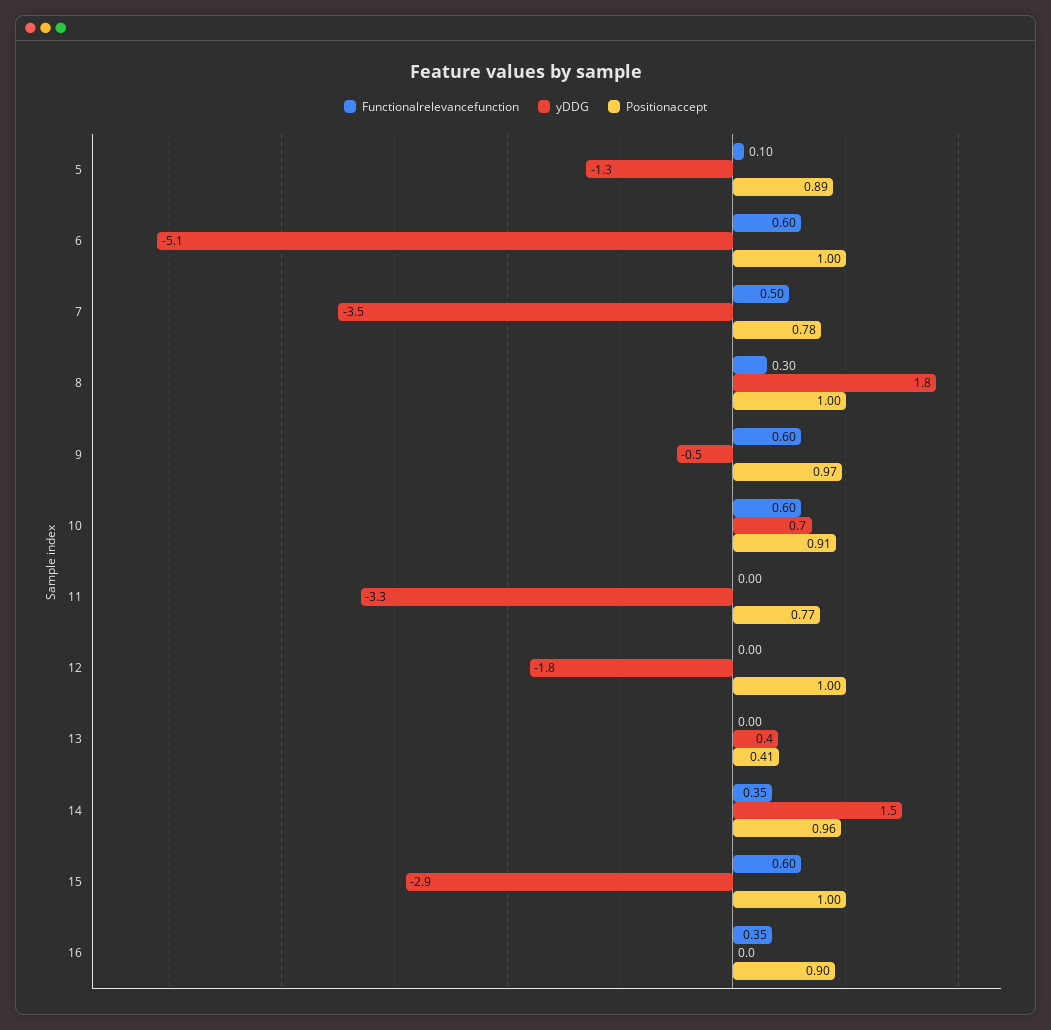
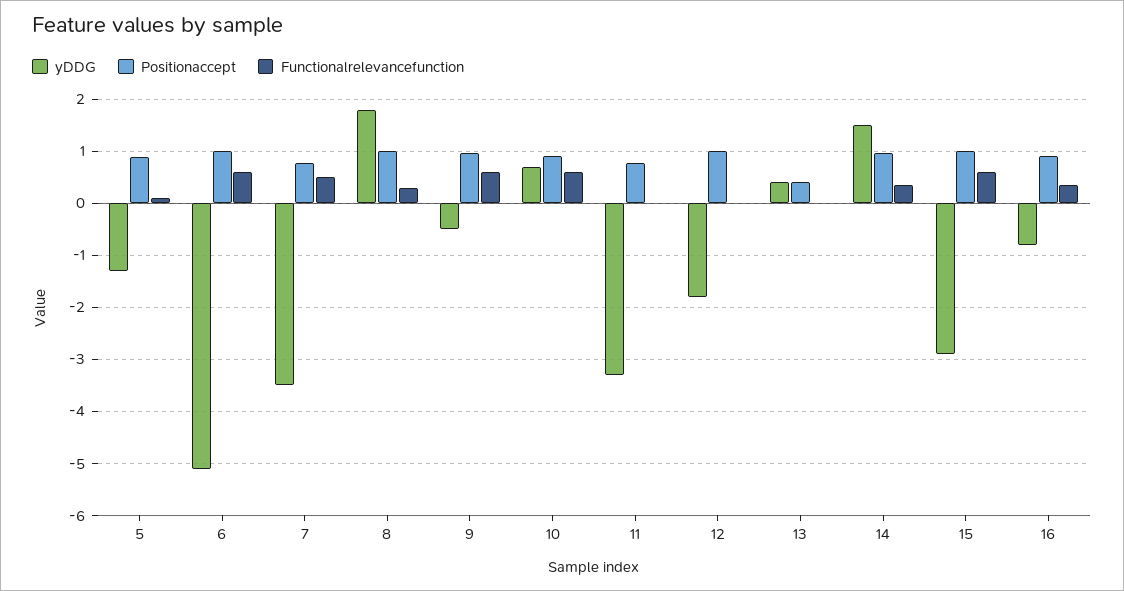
yDDG, 16: 0 -> -0.8

